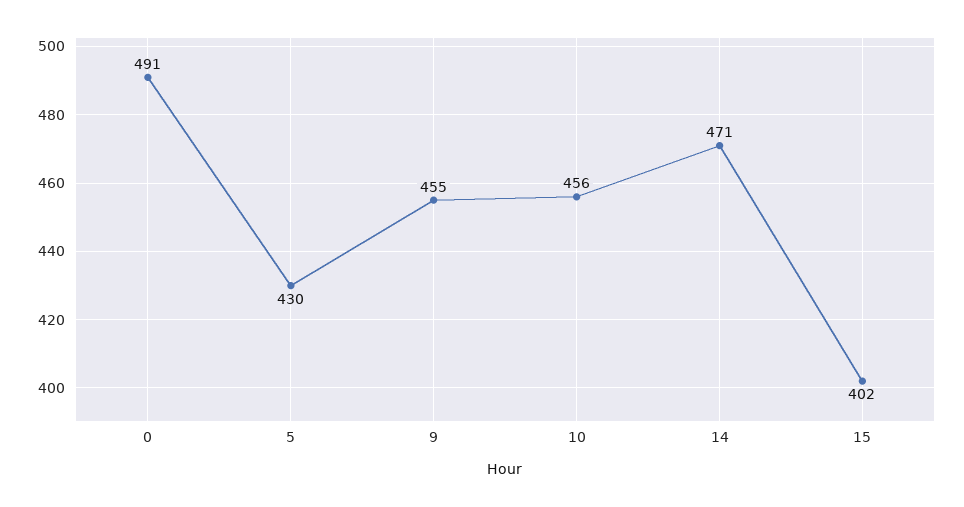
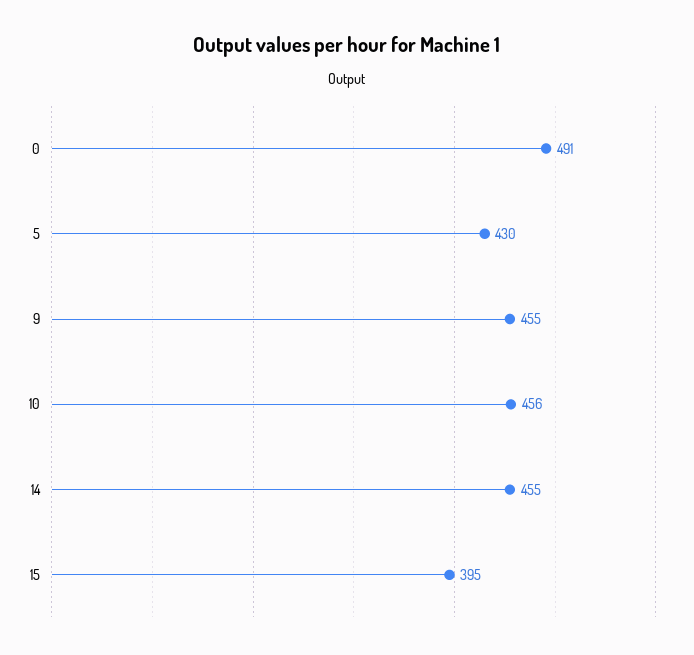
14: 471 -> 455
15: 402 -> 395

